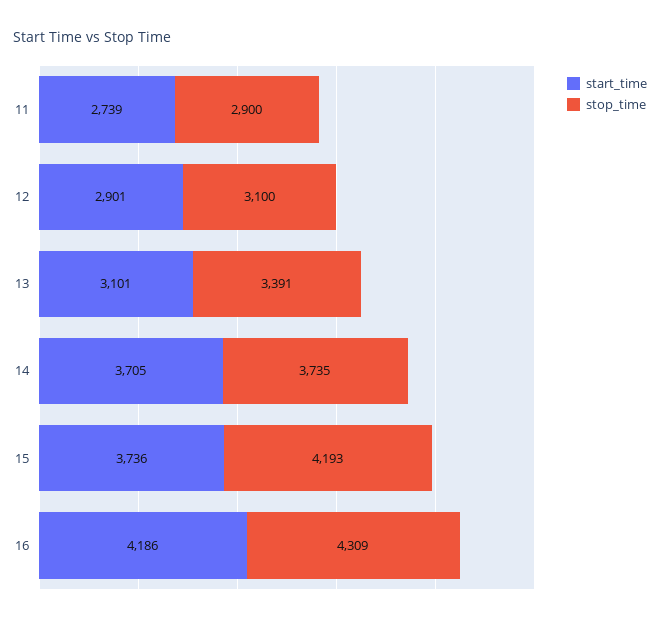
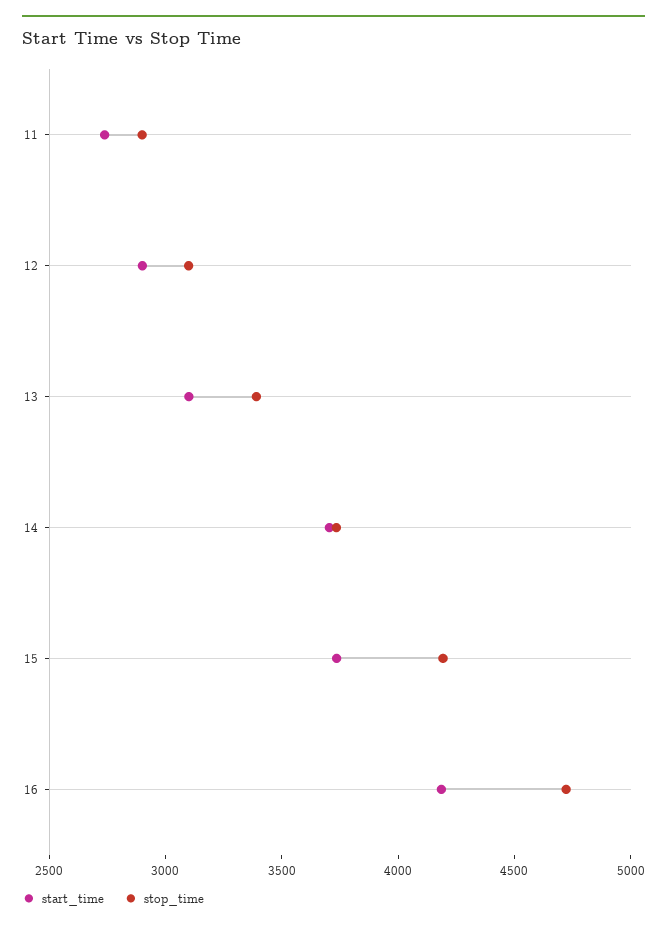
stop_time, 16: 4309 -> 4700

